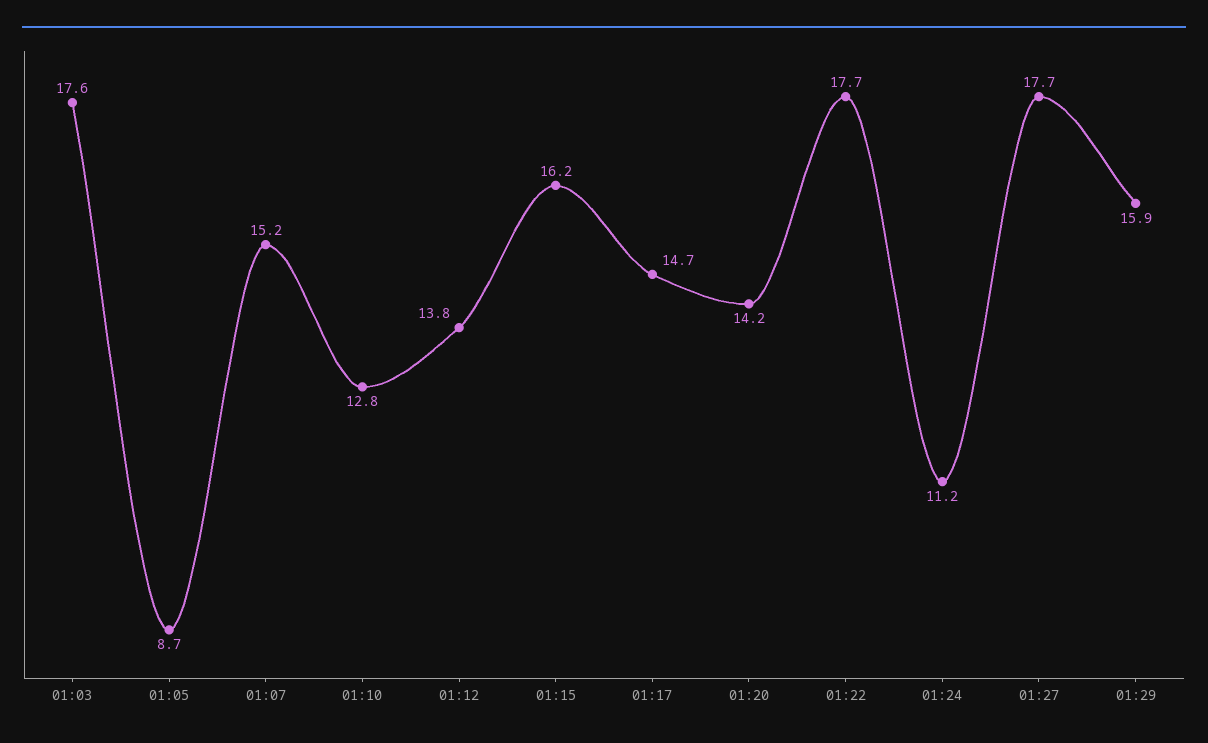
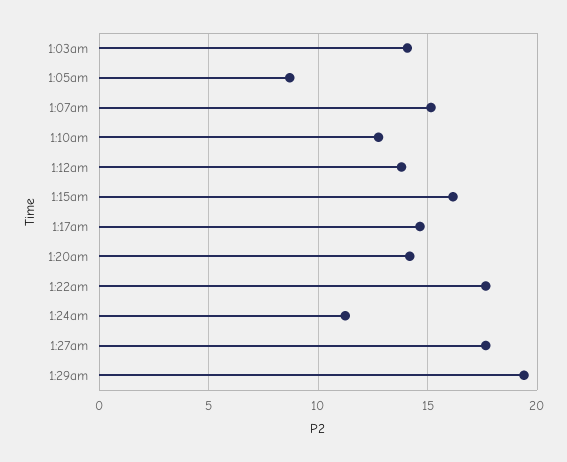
01:03: 17.6 -> 14
01:29: 15.9 -> 19.5

